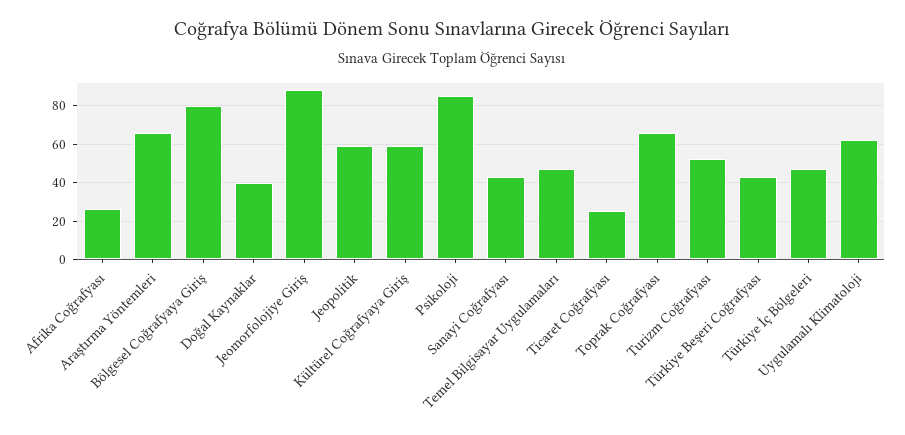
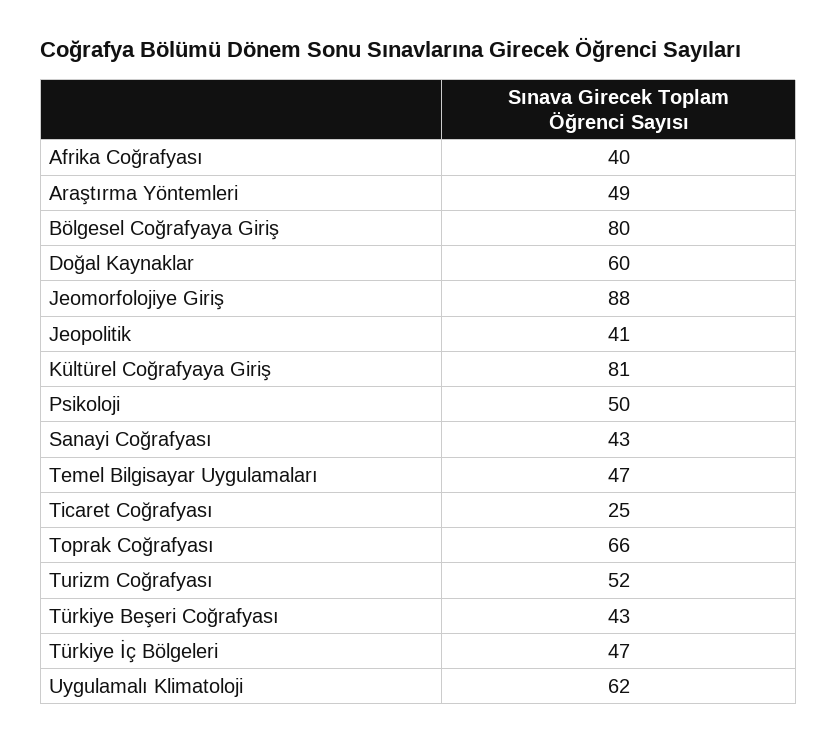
Afrika Coğrafyası: 25 -> 40
Araştırma Yöntemleri: 65 -> 49
Doğal Kaynaklar: 40 -> 60
Jeopolitik: 60 -> 41
Kültürel Coğrafyaya Giriş: 60 -> 81
Psikoloji: 85 -> 50

